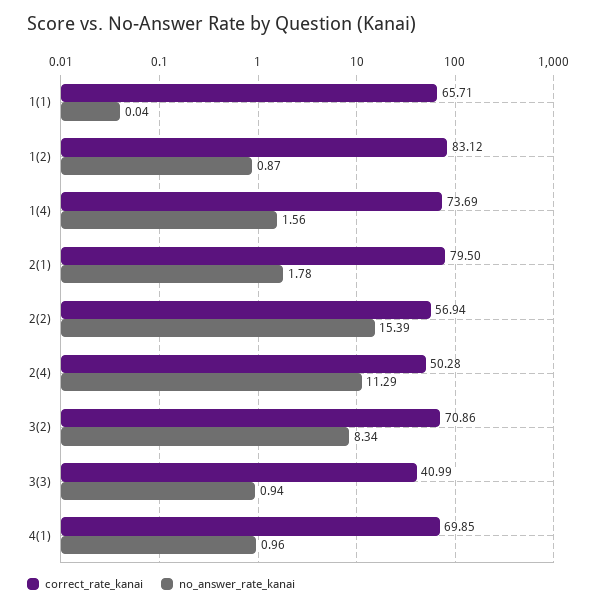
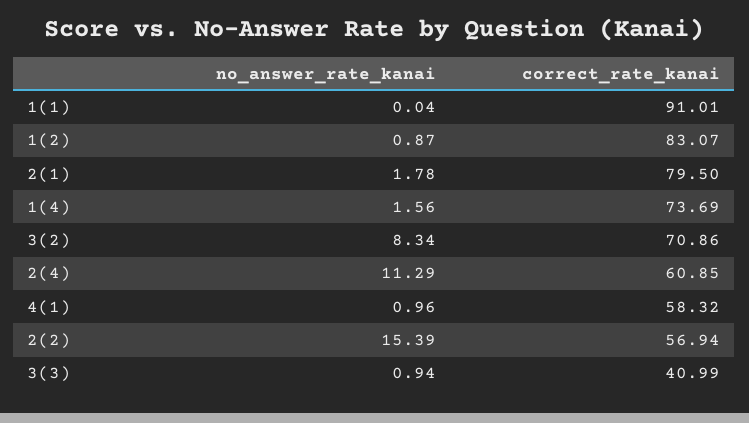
correct_rate_kanai, 1(1): 65.71 -> 91.01
correct_rate_kanai, 1(2): 83.12 -> 83.07
correct_rate_kanai, 2(4): 50.28 -> 60.85
correct_rate_kanai, 4(1): 69.85 -> 58.32

